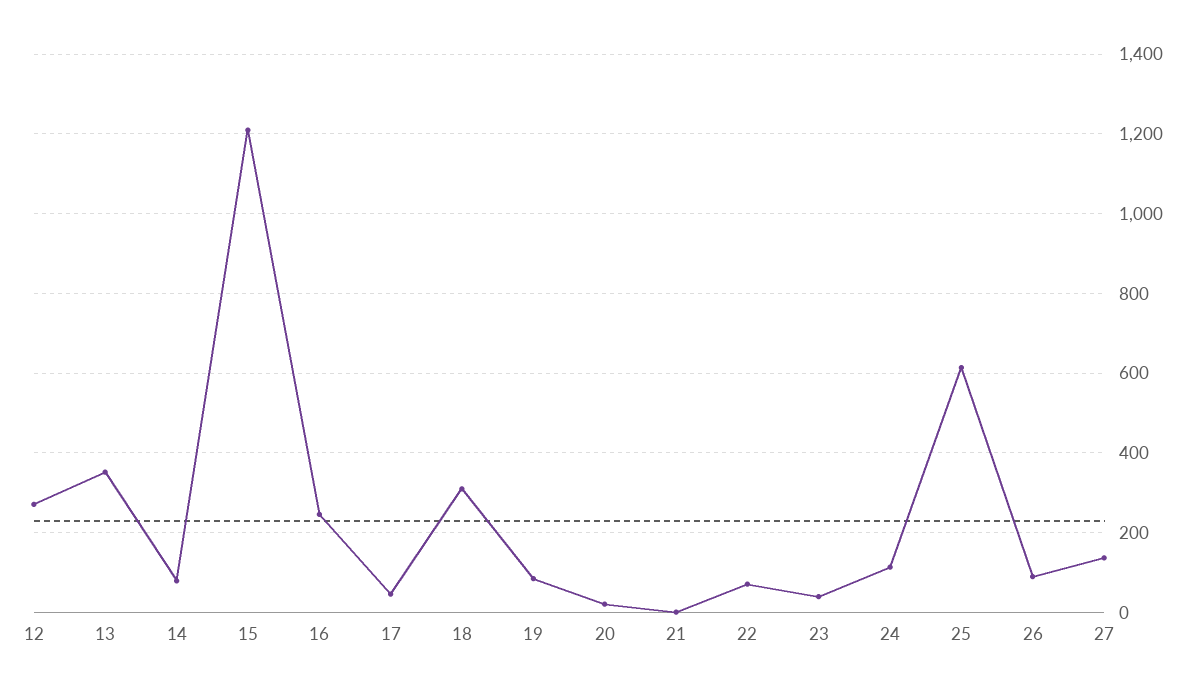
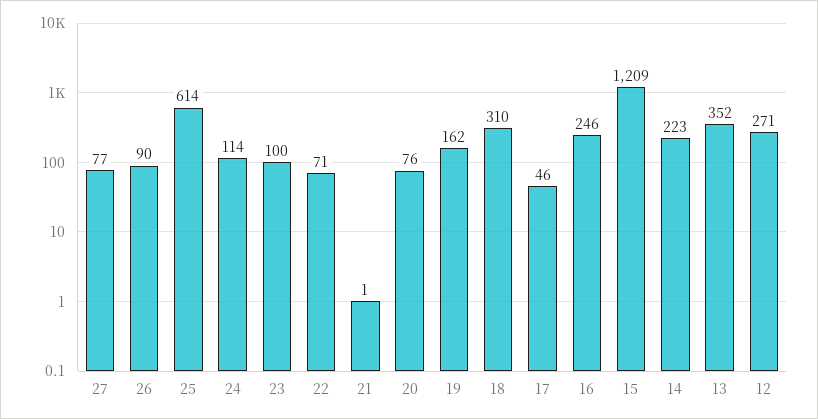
14: 80 -> 223
19: 80 -> 162
20: 20 -> 76
23: 40 -> 100
27: 140 -> 77

